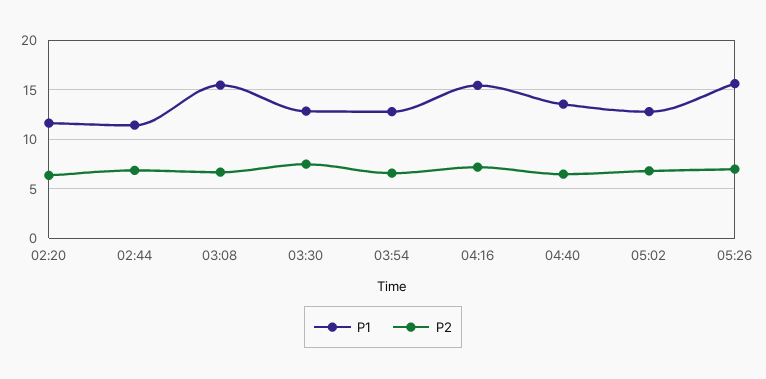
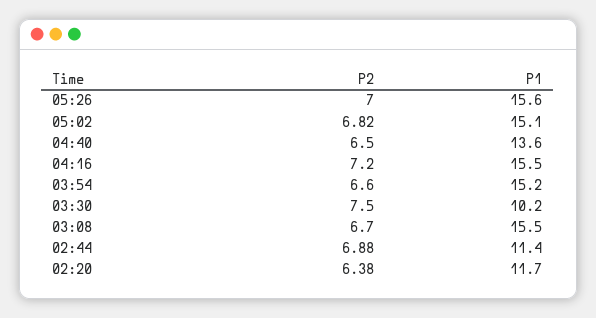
P1, 03:30: 13 -> 10.2
P1, 03:54: 13 -> 15.2
P1, 05:02: 13 -> 15.1

